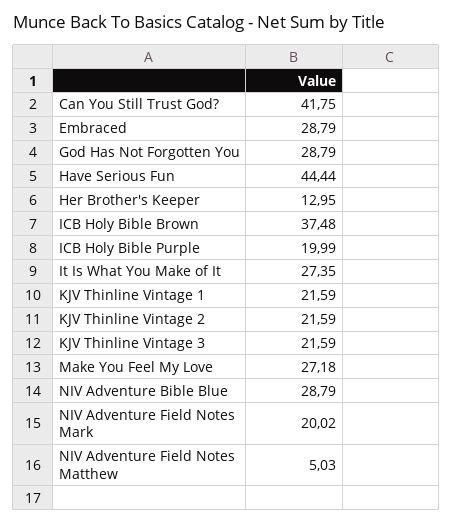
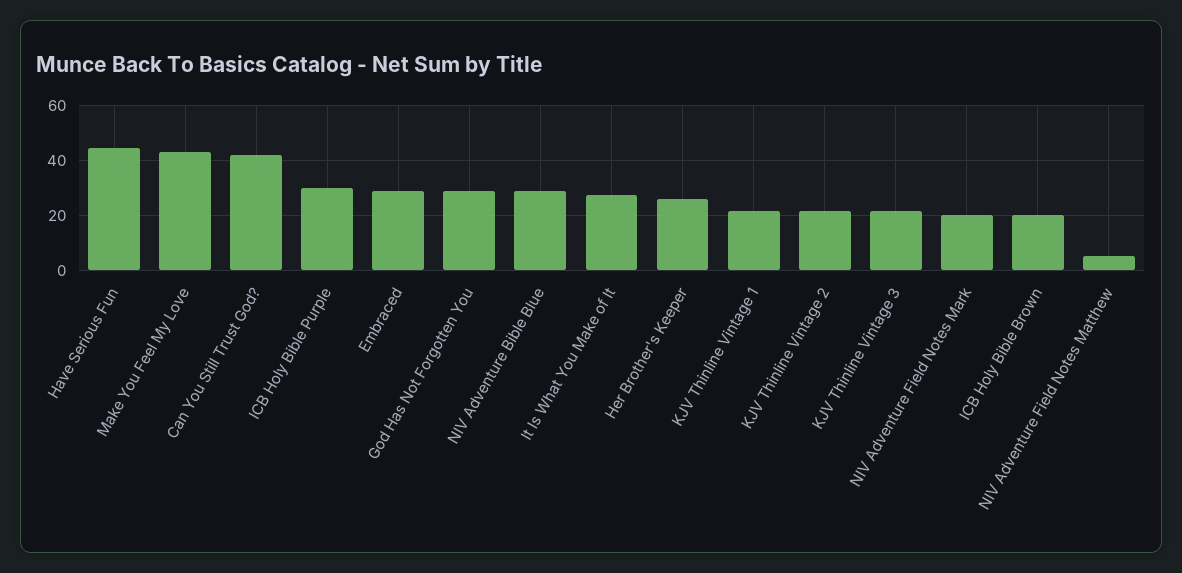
Her Brother's Keeper: 12.95 -> 25
ICB Holy Bible Brown: 37.48 -> 20
ICB Holy Bible Purple: 19.99 -> 30
Make You Feel My Love: 27.18 -> 42.5

